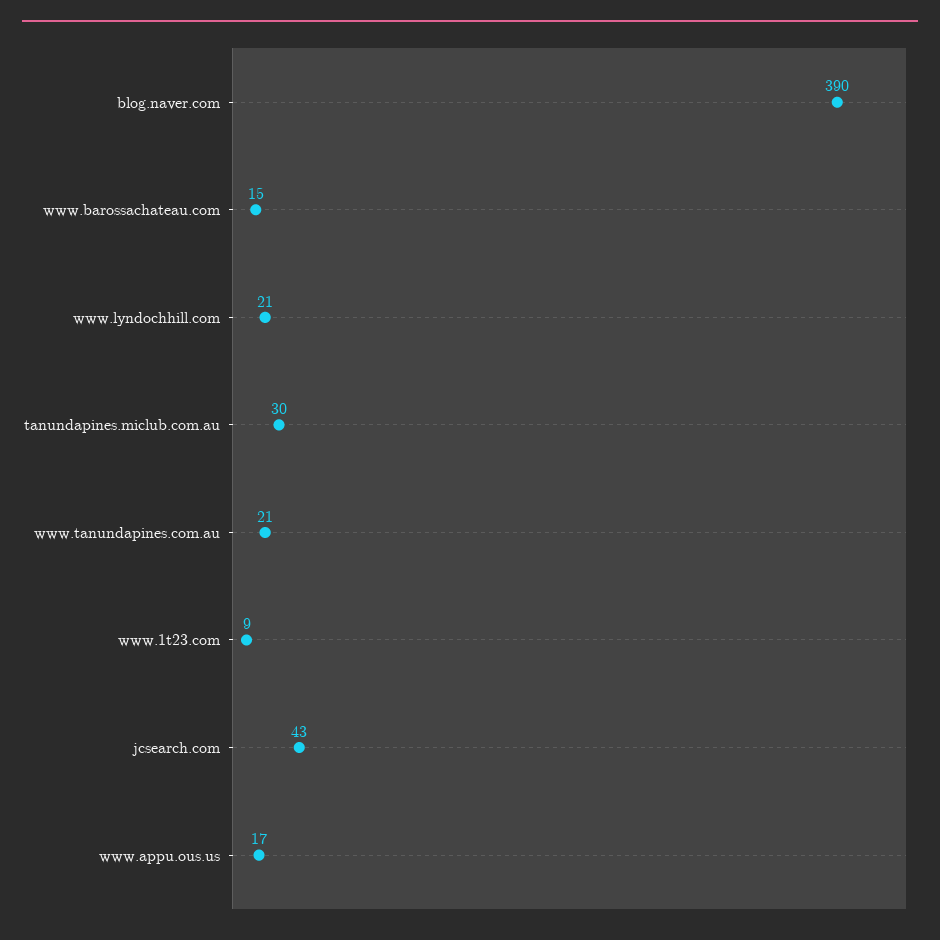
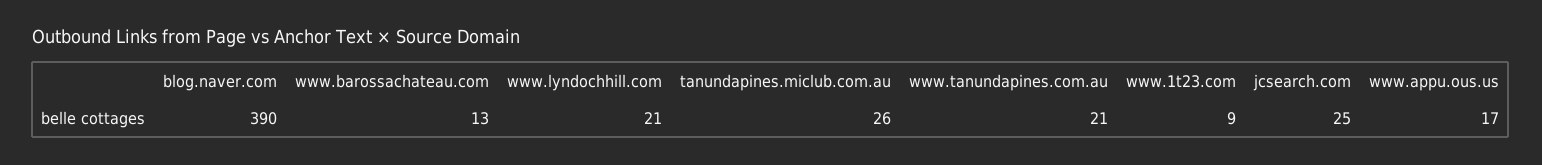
www.barossachateau.com: 15 -> 13
tanundapines.miclub.com.au: 30 -> 26
jcsearch.com: 43 -> 25

